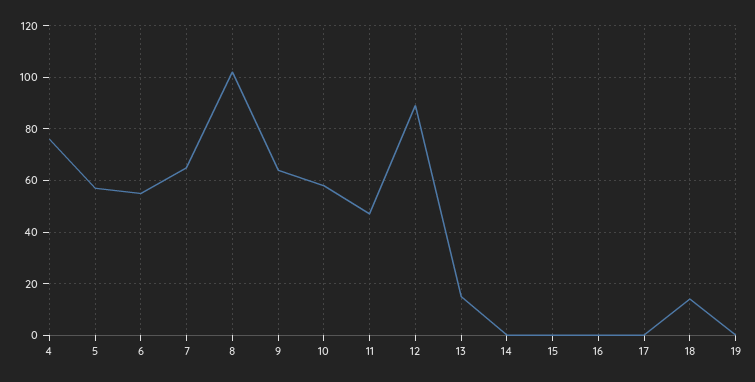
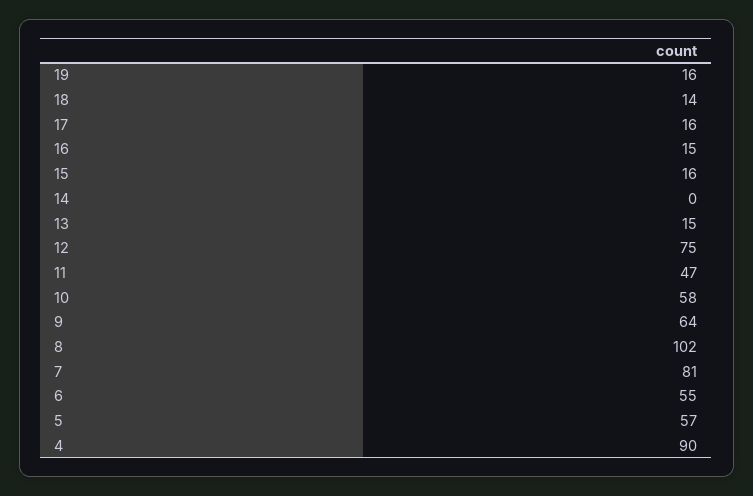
4: 75 -> 90
7: 65 -> 81
12: 90 -> 75
15: 0 -> 16
16: 0 -> 15
17: 0 -> 16
19: 0 -> 16

